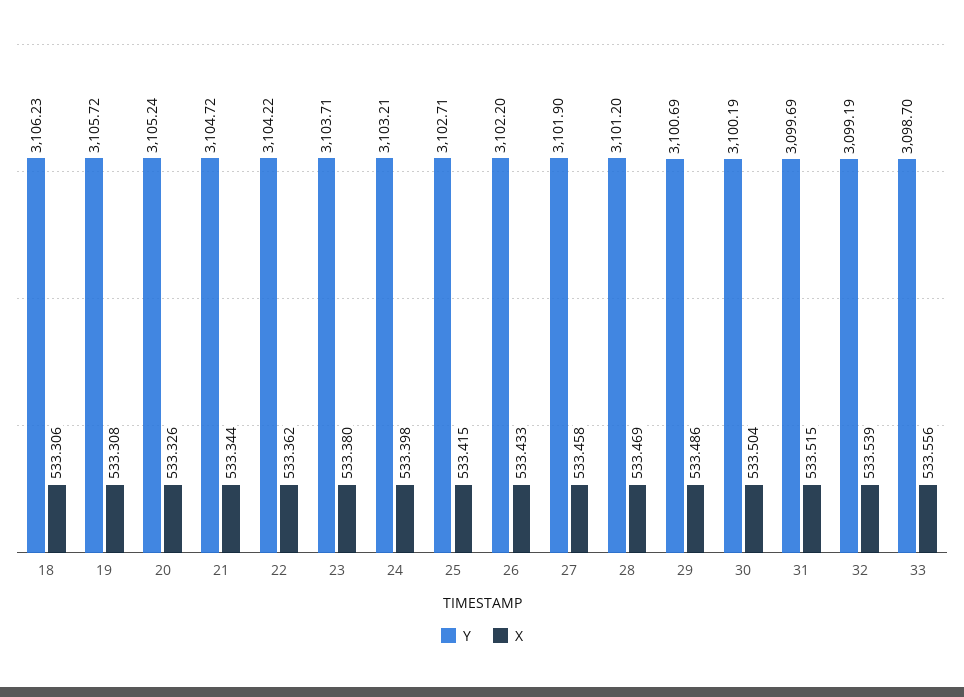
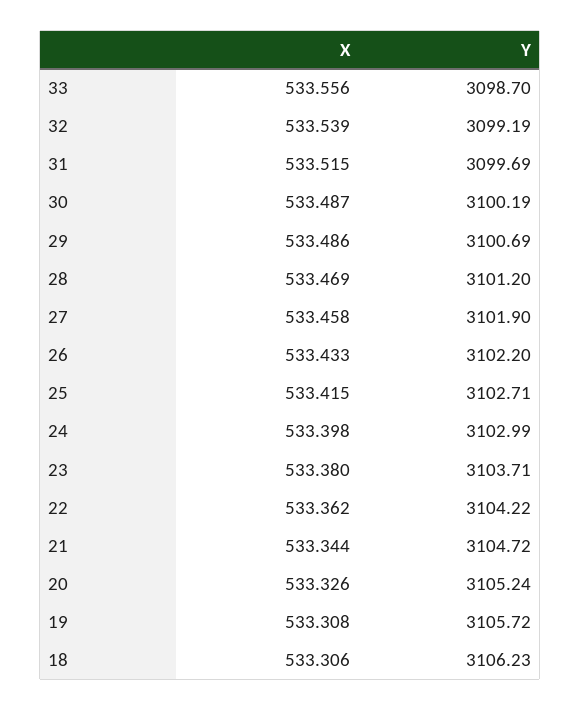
Y, 24: 3103.21 -> 3102.99
X, 30: 533.504 -> 533.487

